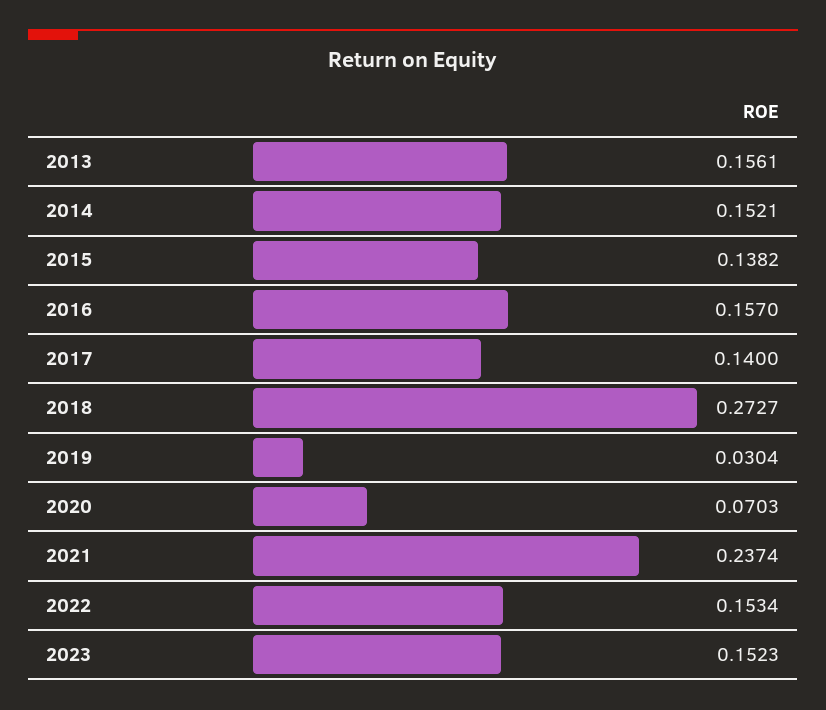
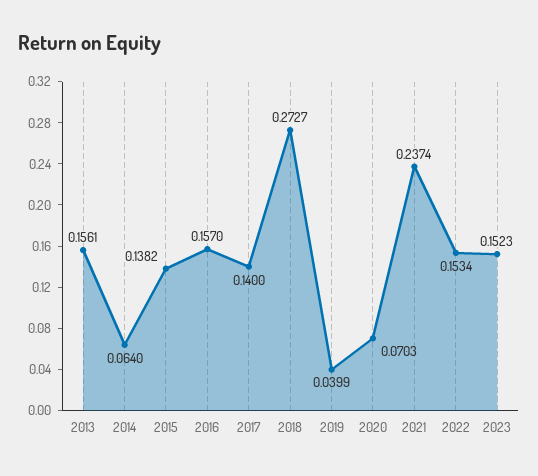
2014: 0.1521 -> 0.064
2019: 0.0304 -> 0.0399

